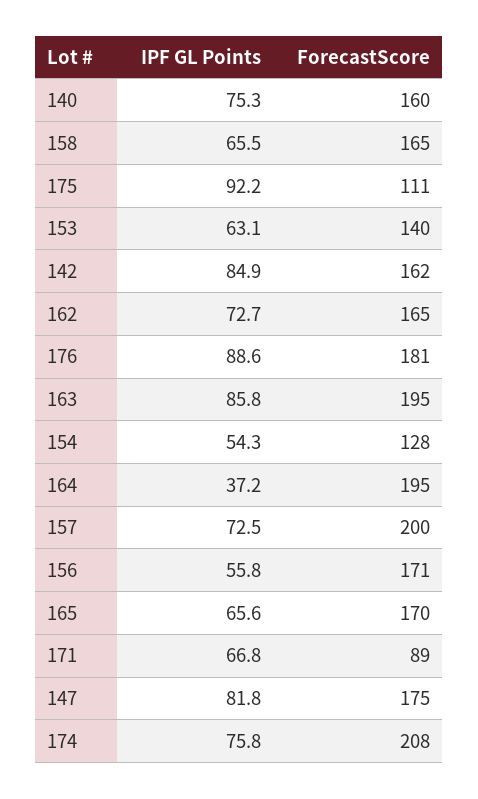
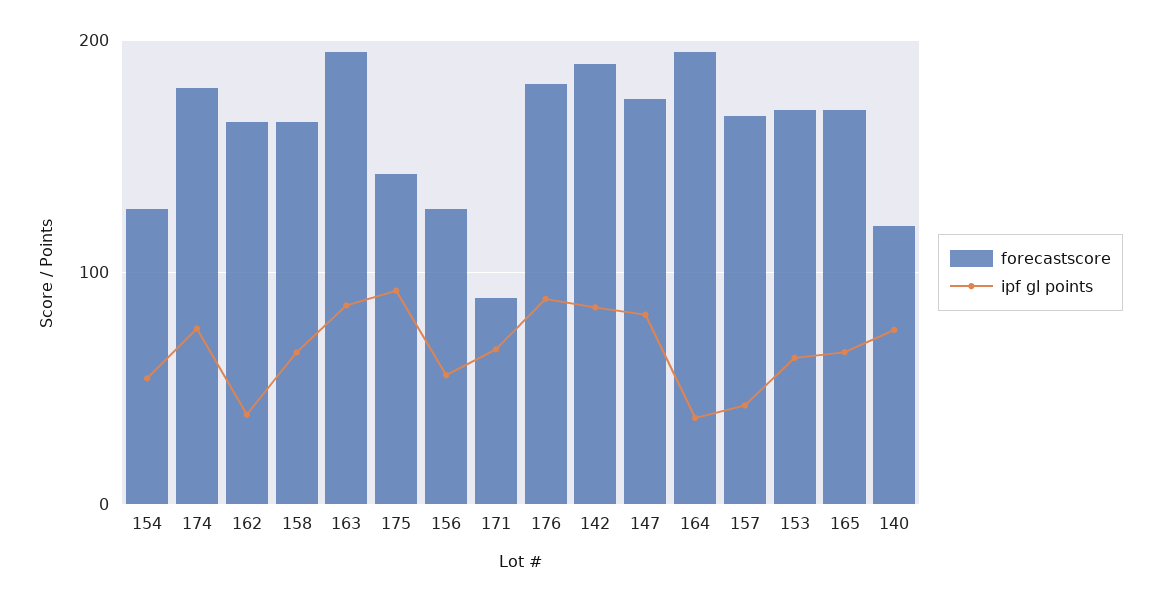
ForecastScore, 140: 160 -> 120
ForecastScore, 175: 111 -> 140
ForecastScore, 153: 140 -> 170
ForecastScore, 142: 162 -> 190
IPF GL Points, 162: 72.7 -> 40
IPF GL Points, 157: 72.5 -> 40
ForecastScore, 157: 200 -> 170
ForecastScore, 156: 171 -> 130
ForecastScore, 174: 208 -> 180

